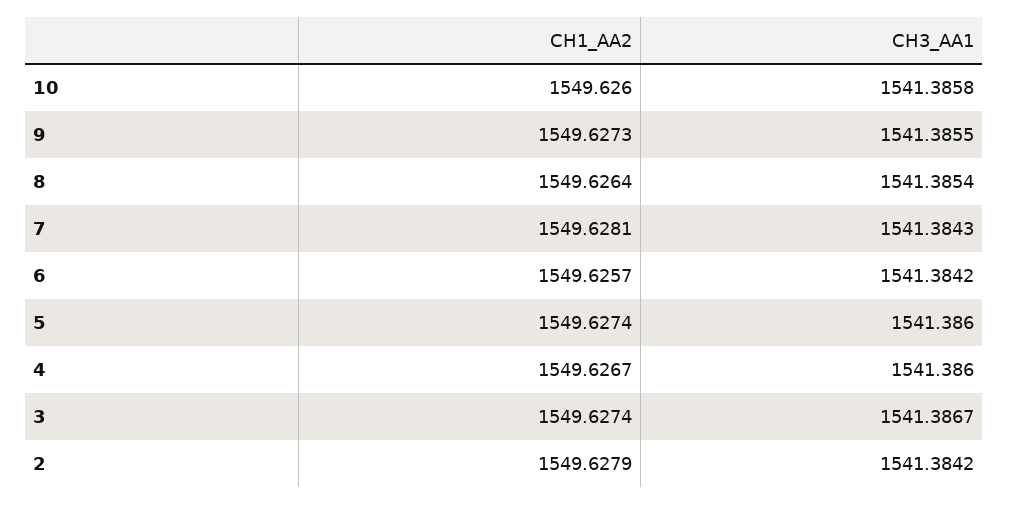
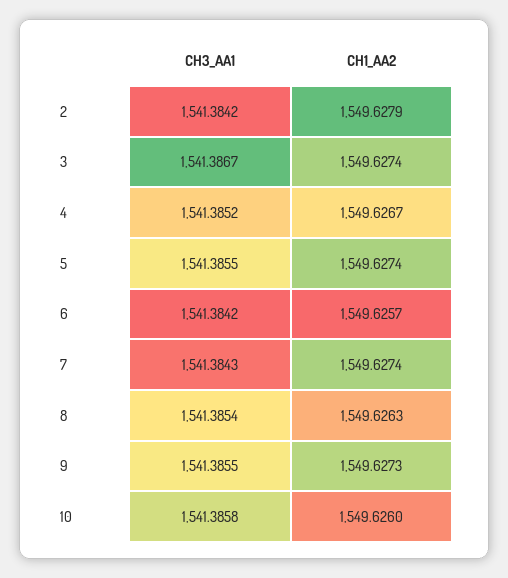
CH1_AA2, 8: 1549.6264 -> 1549.6263
CH1_AA2, 7: 1549.6281 -> 1549.6274
CH3_AA1, 5: 1541.386 -> 1541.3855
CH3_AA1, 4: 1541.386 -> 1541.3852

